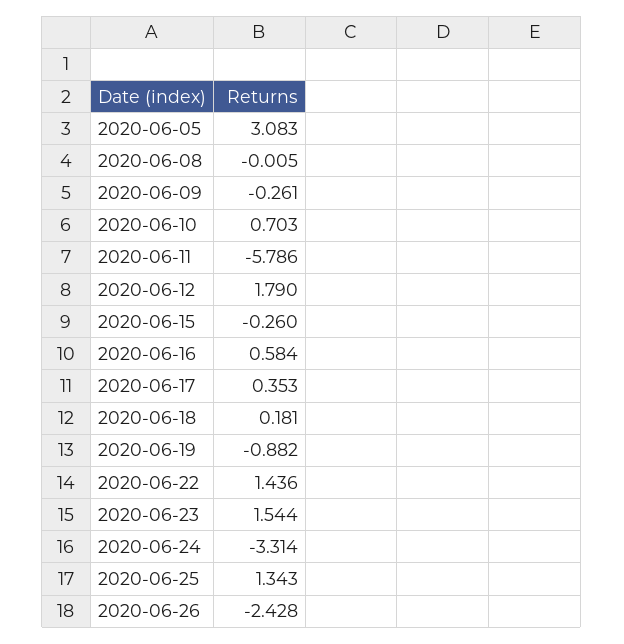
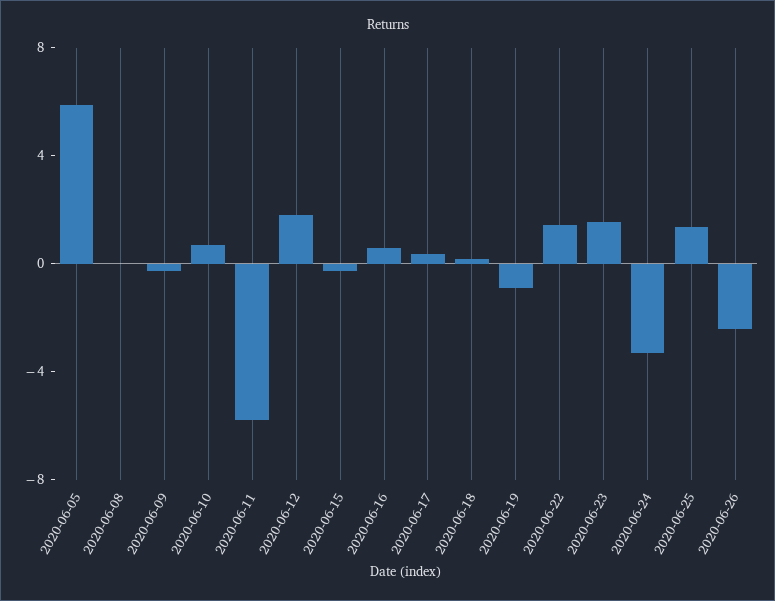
2020-06-05: 3.083 -> 6

